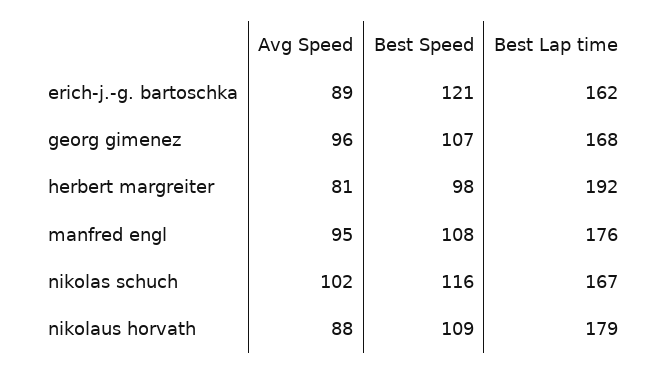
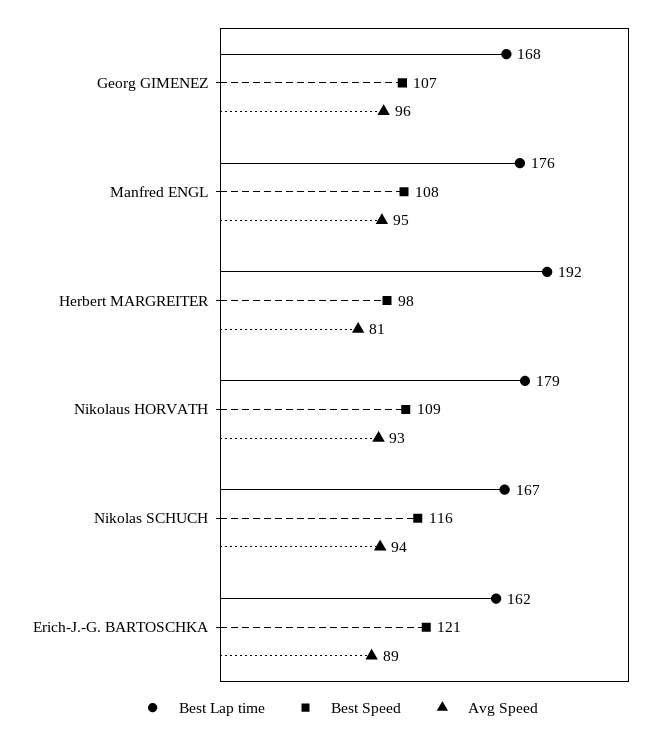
Avg Speed, nikolas schuch: 102 -> 94
Avg Speed, nikolaus horvath: 88 -> 93

